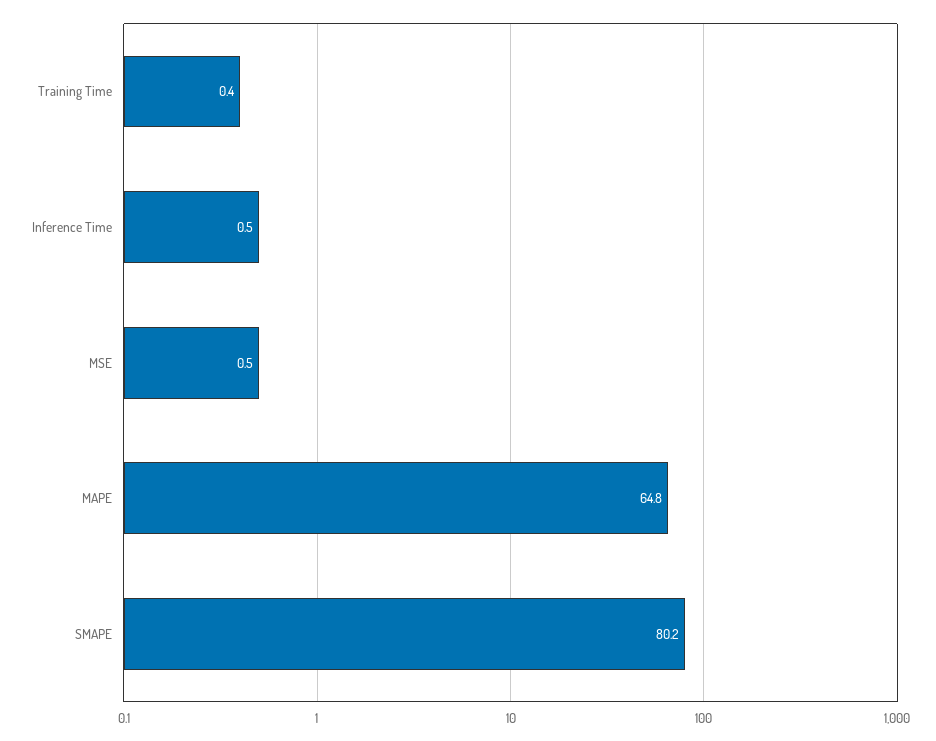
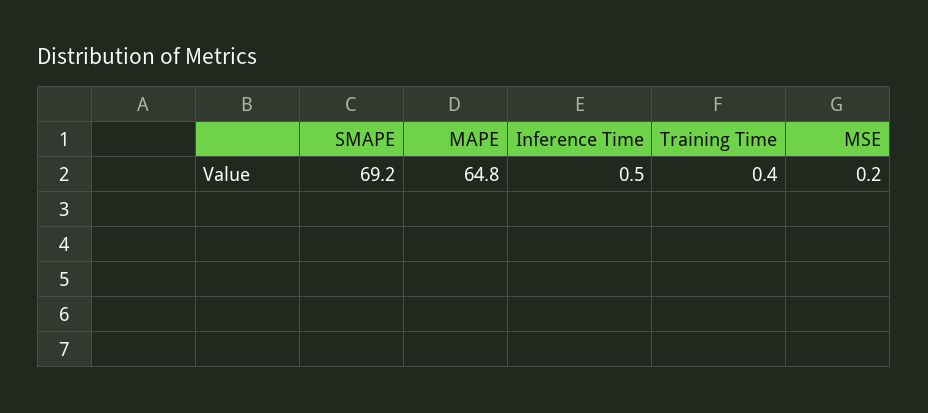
MSE: 0.5 -> 0.2
SMAPE: 80.2 -> 69.2

